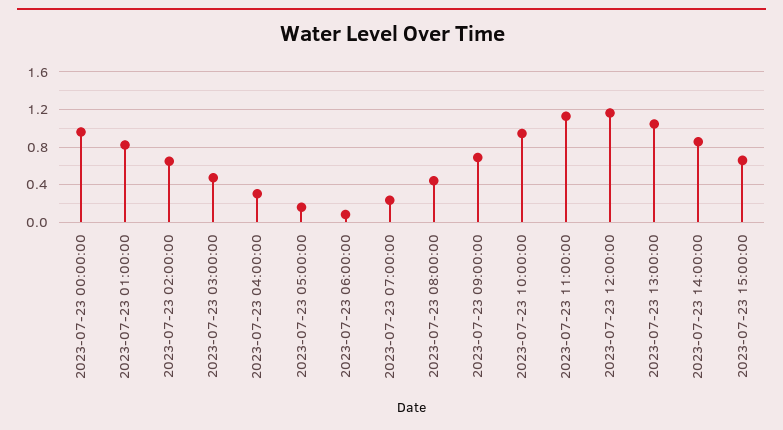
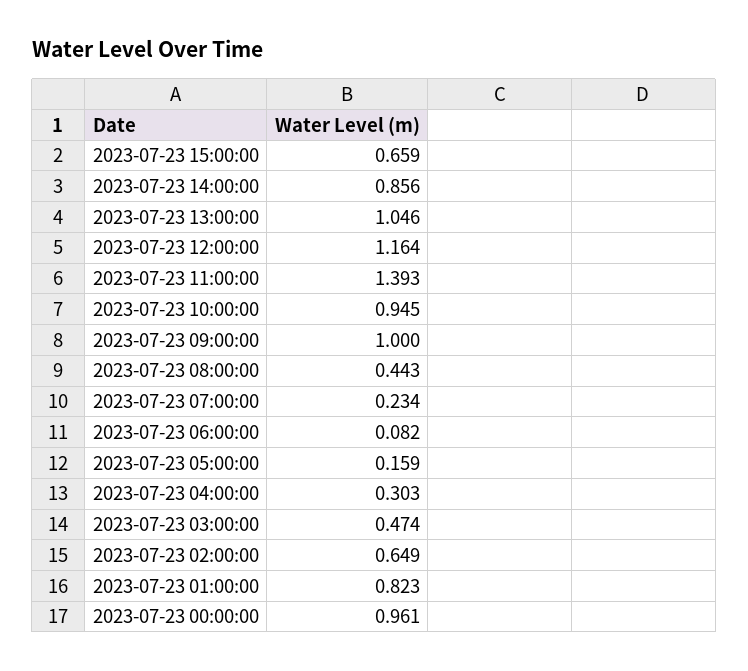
2023-07-23 09:00:00: 0.7 -> 1
2023-07-23 11:00:00: 1.1 -> 1.393

